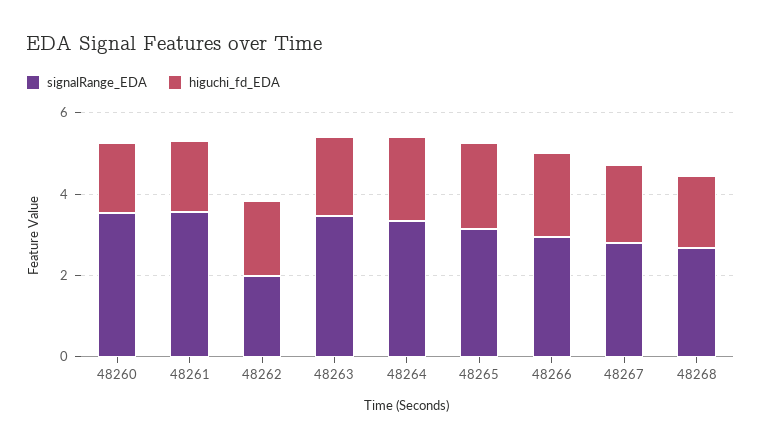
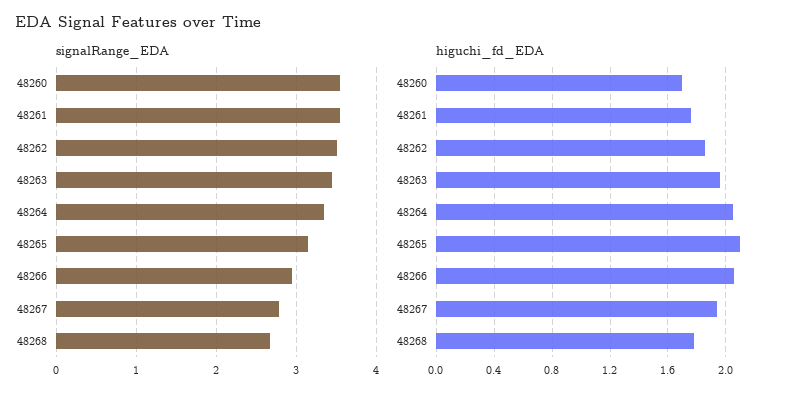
signalRange_EDA, 48262: 2 -> 3.5

